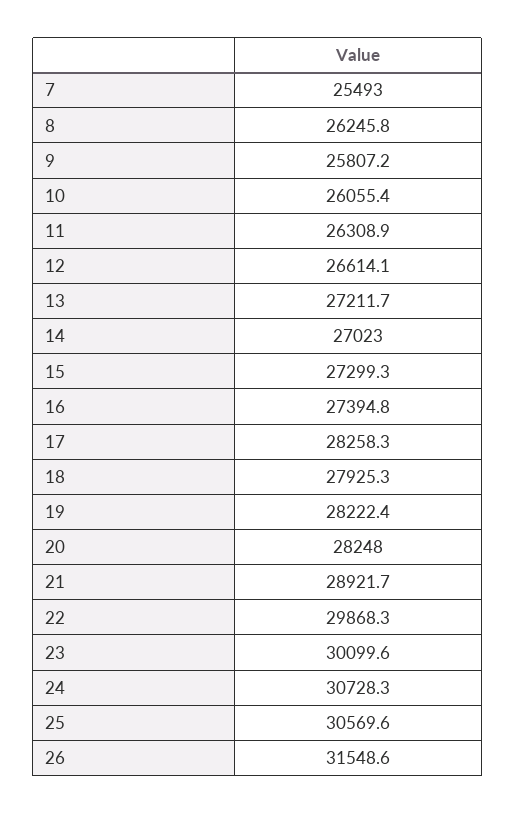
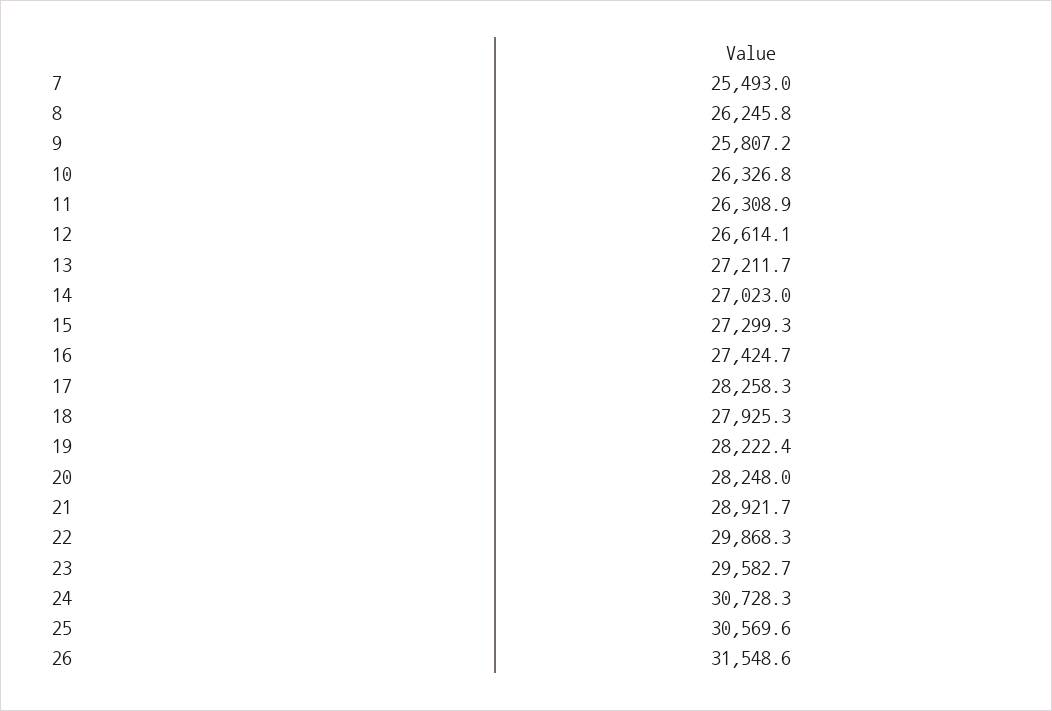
10: 26055.4 -> 26326.8
16: 27394.8 -> 27424.7
23: 30099.6 -> 29582.7

